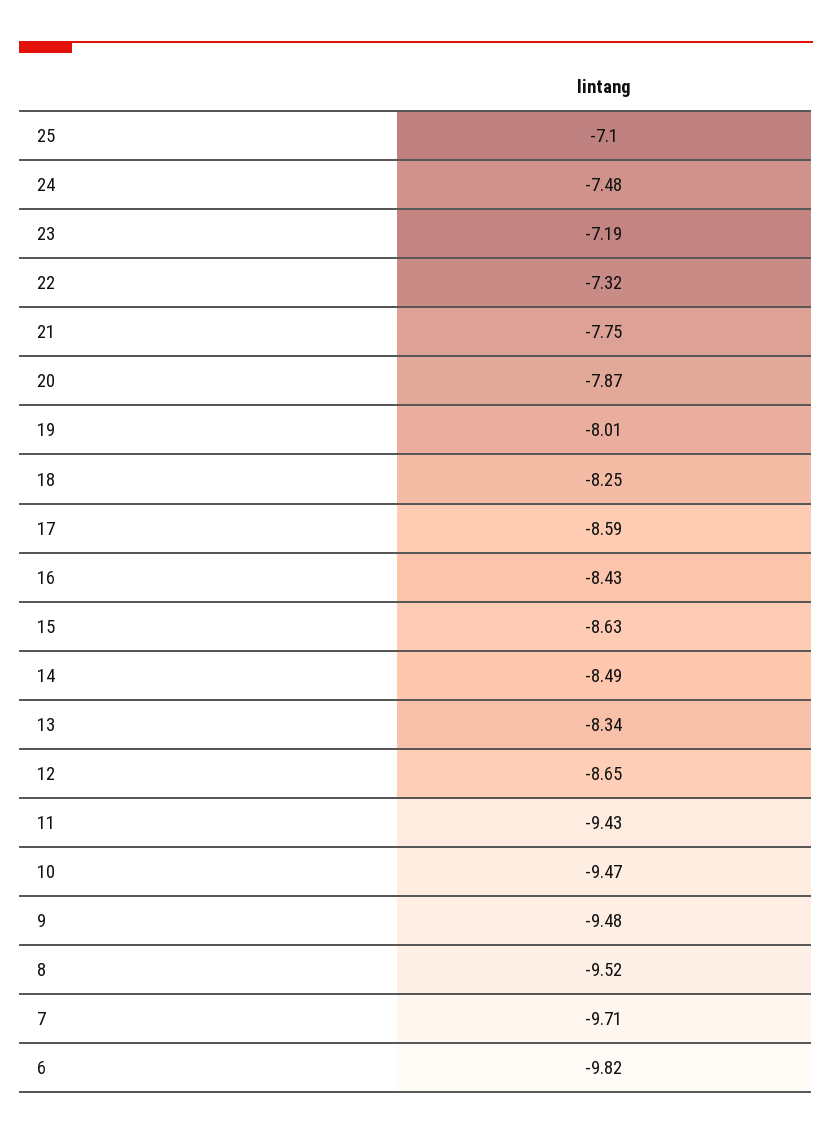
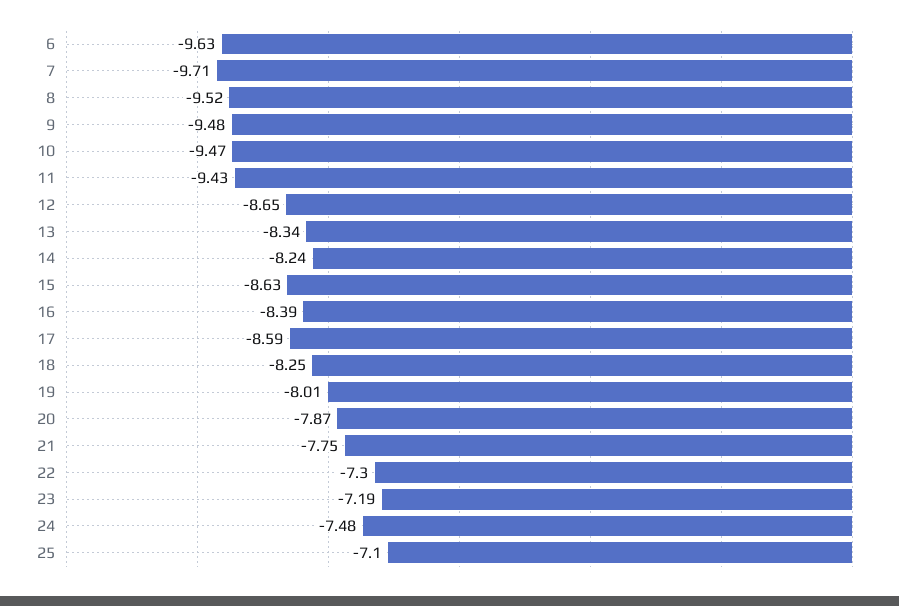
22: -7.32 -> -7.3
16: -8.43 -> -8.39
14: -8.49 -> -8.24
6: -9.82 -> -9.63

